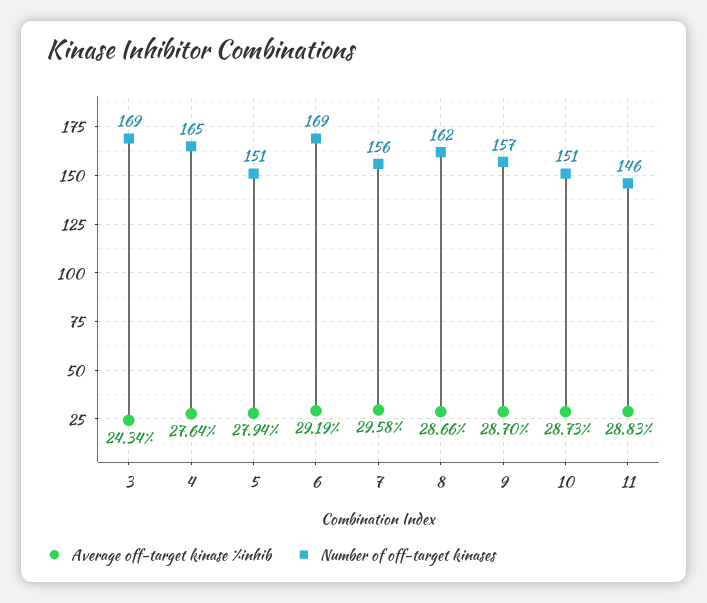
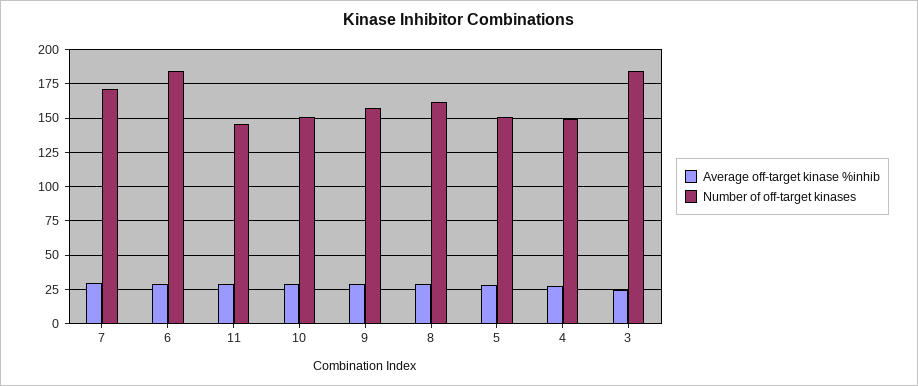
Number of off-target kinases, 3: 169 -> 185
Number of off-target kinases, 4: 165 -> 150
Number of off-target kinases, 6: 169 -> 185
Number of off-target kinases, 7: 156 -> 170

